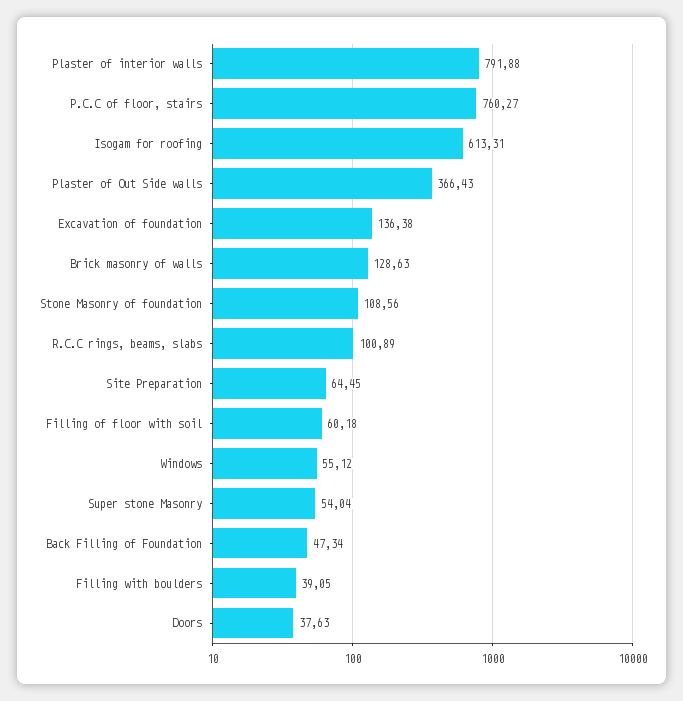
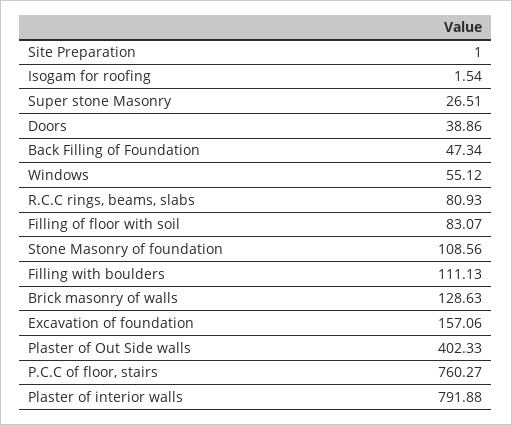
Isogam for roofing: 613.31 -> 1.54
Plaster of Out Side walls: 366.43 -> 402.33
Excavation of foundation: 136.38 -> 157.06
R.C.C rings, beams, slabs: 100.89 -> 80.93
Site Preparation: 64.45 -> 1
Filling of floor with soil: 60.18 -> 83.07
Super stone Masonry: 54.04 -> 26.51
Filling with boulders: 39.05 -> 111.13
Doors: 37.63 -> 38.86

